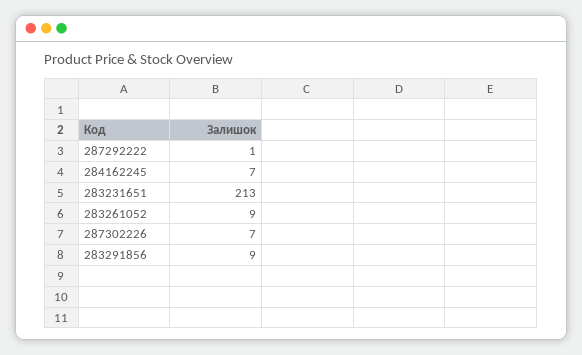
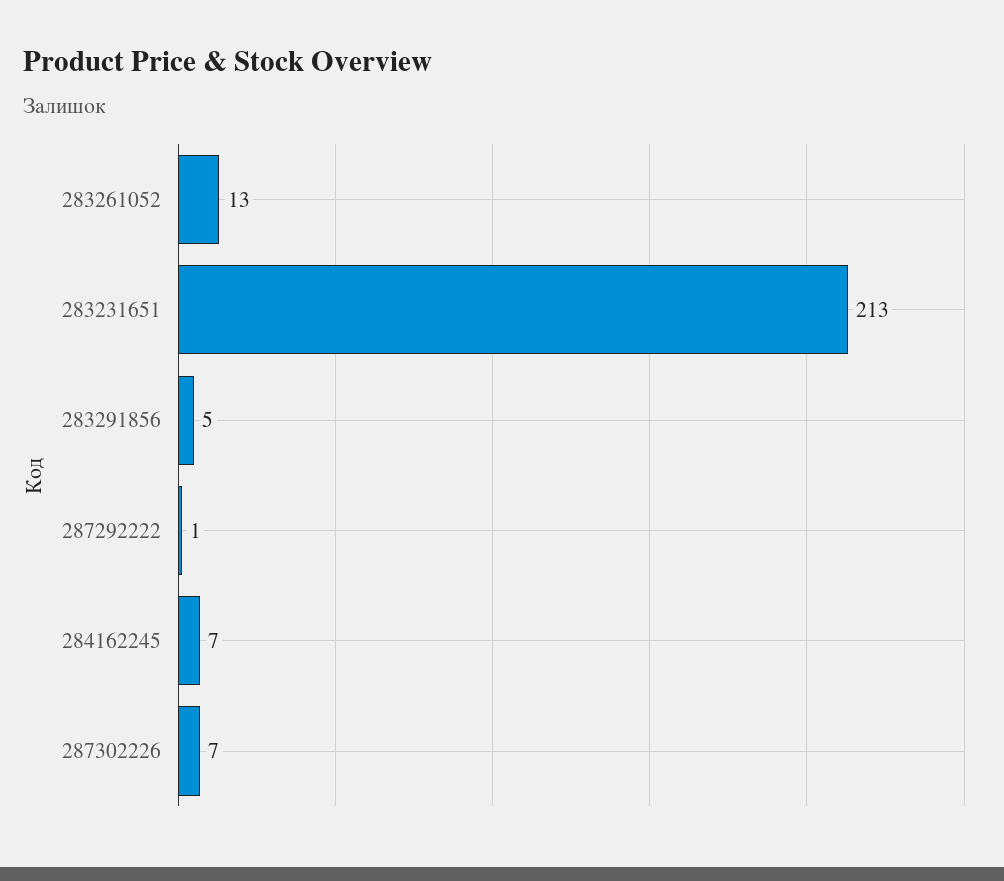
283261052: 9 -> 13
283291856: 9 -> 5

